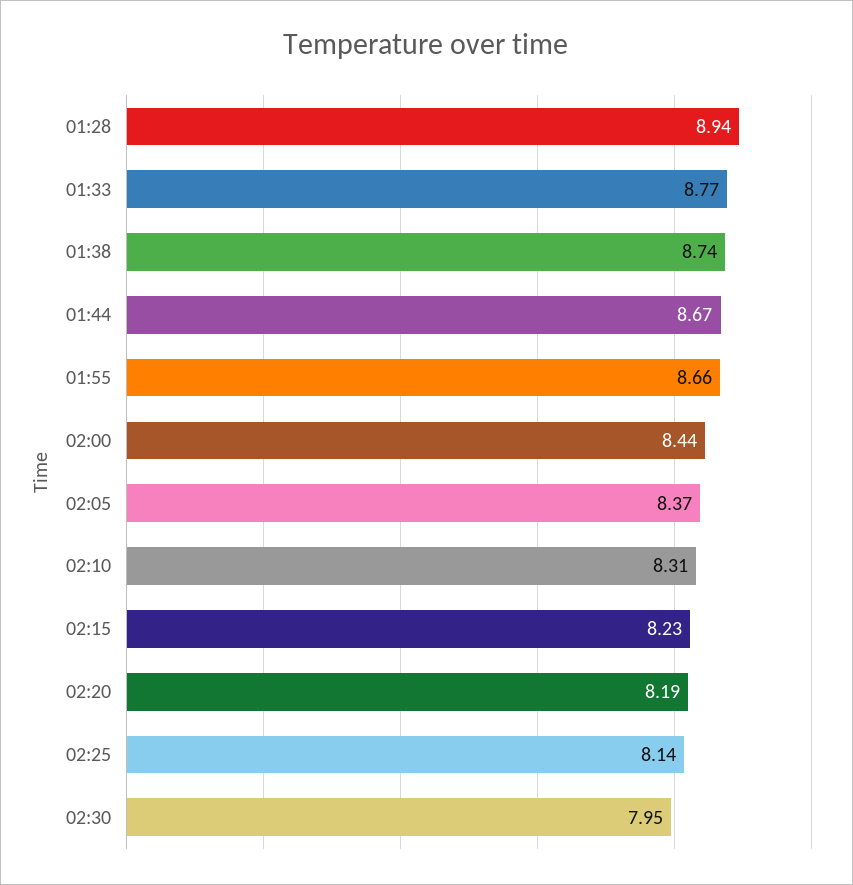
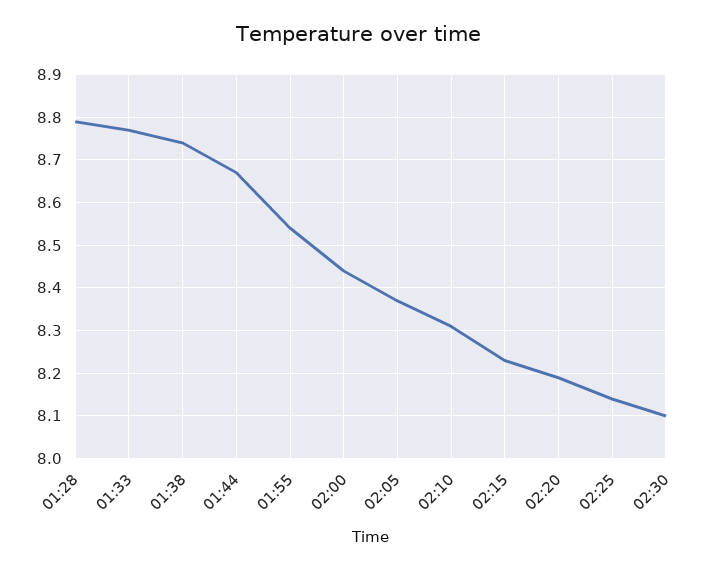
01:28: 8.94 -> 8.8
01:55: 8.66 -> 8.55
02:30: 7.95 -> 8.1

